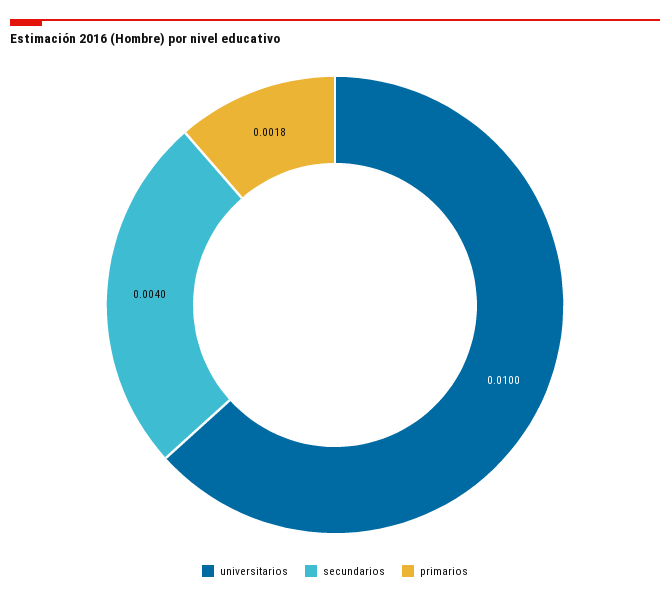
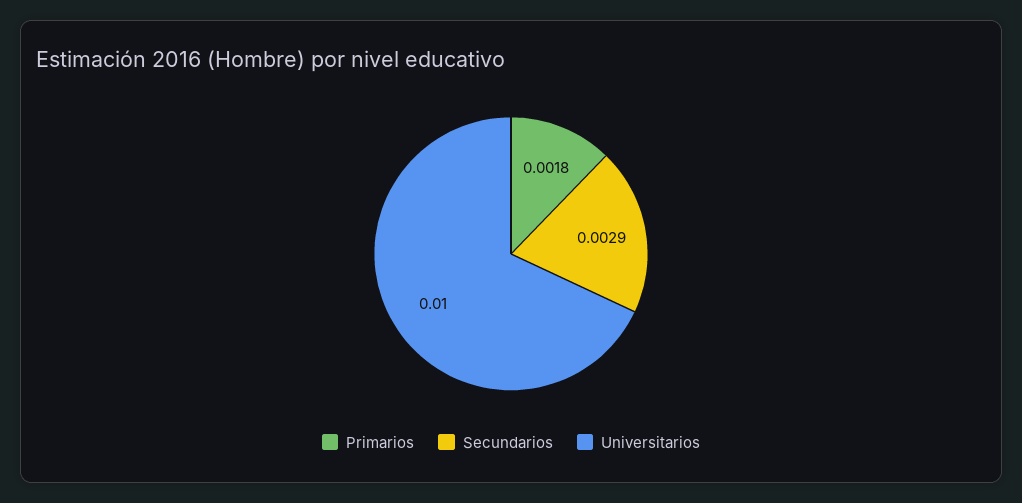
secundarios: 0.004 -> 0.0029

